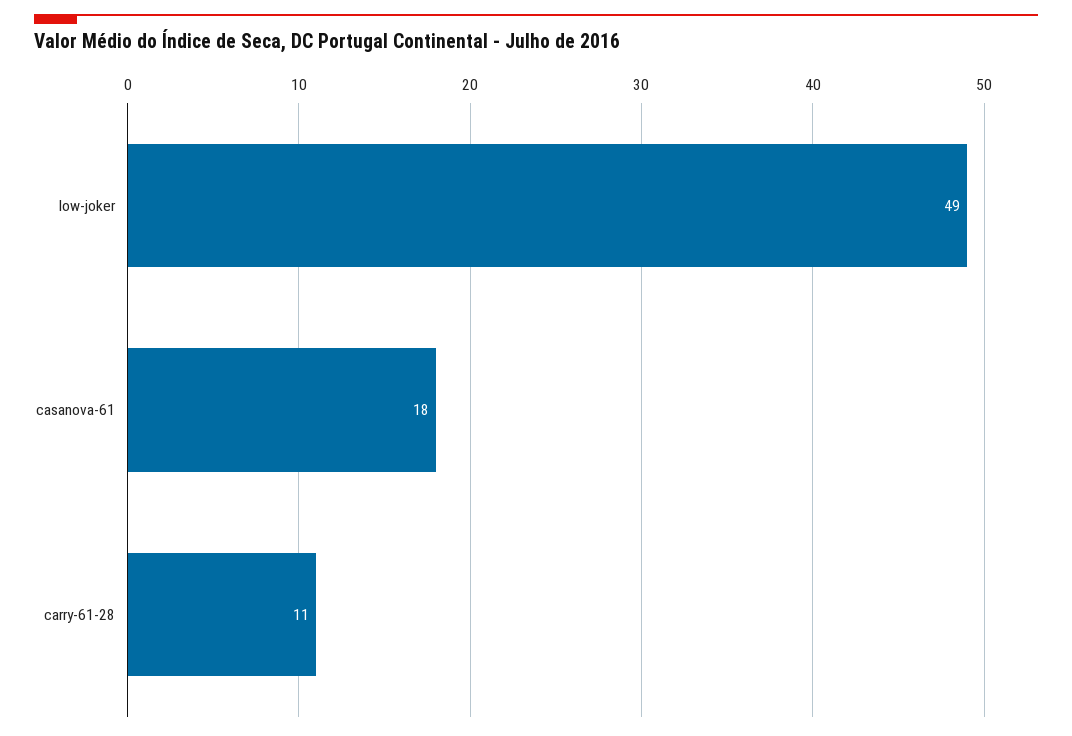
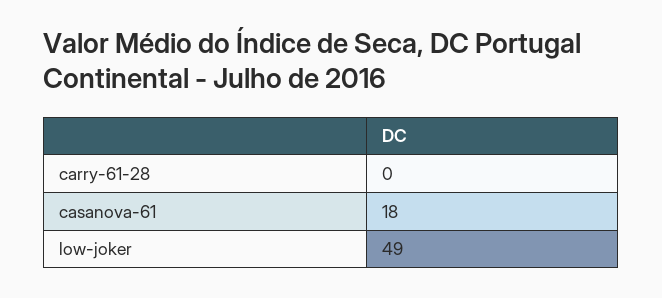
carry-61-28: 11 -> 0

